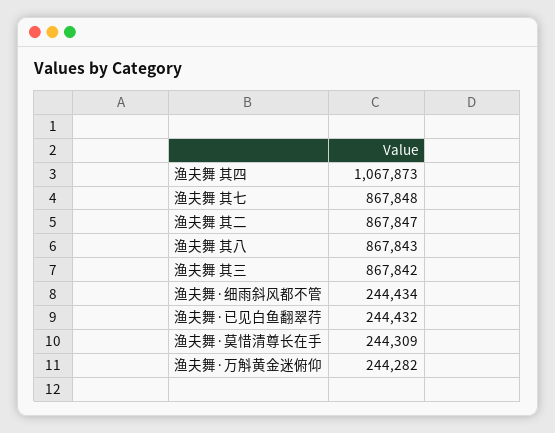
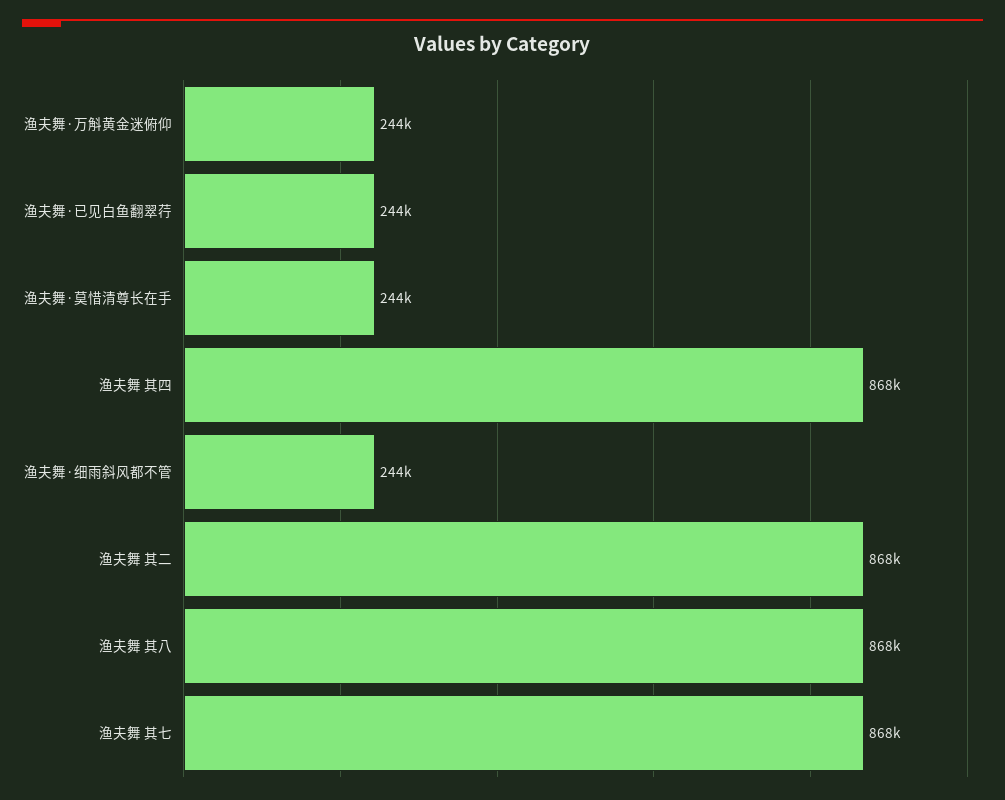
渔夫舞 其四: 1067873 -> 868000
渔夫舞 其三: 867842 -> none

